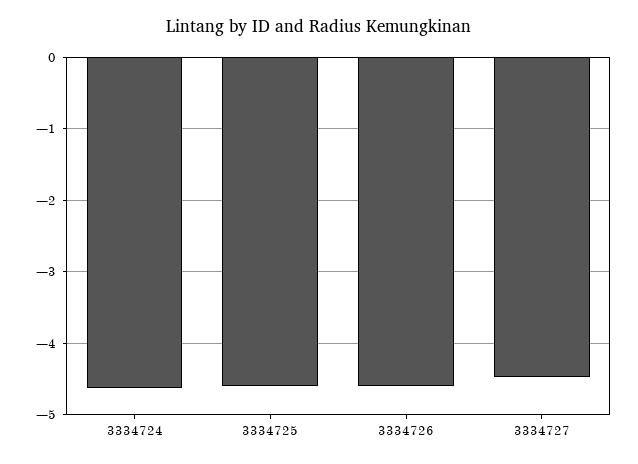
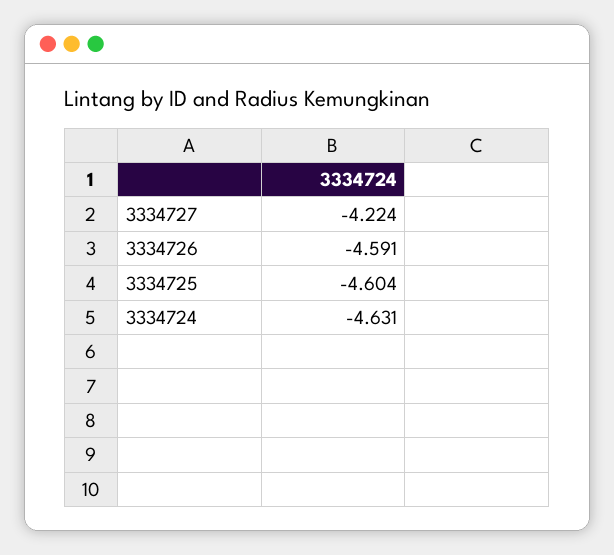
3334727: -4.5 -> -4.224

